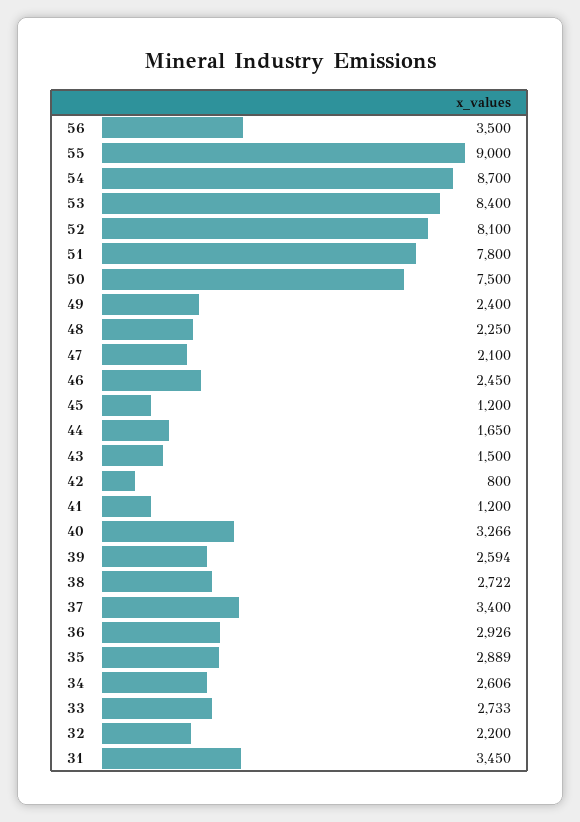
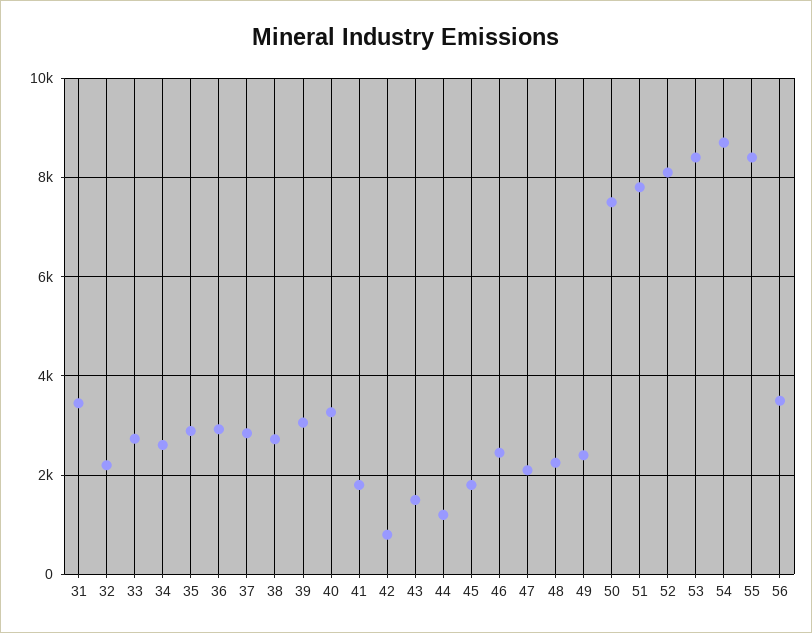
55: 9000 -> 8400
45: 1200 -> 1800
44: 1650 -> 1200
41: 1200 -> 1800
39: 2594 -> 3000
37: 3400 -> 2800

